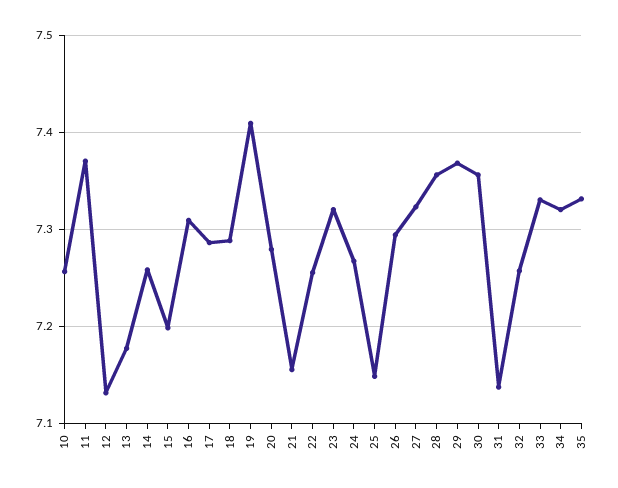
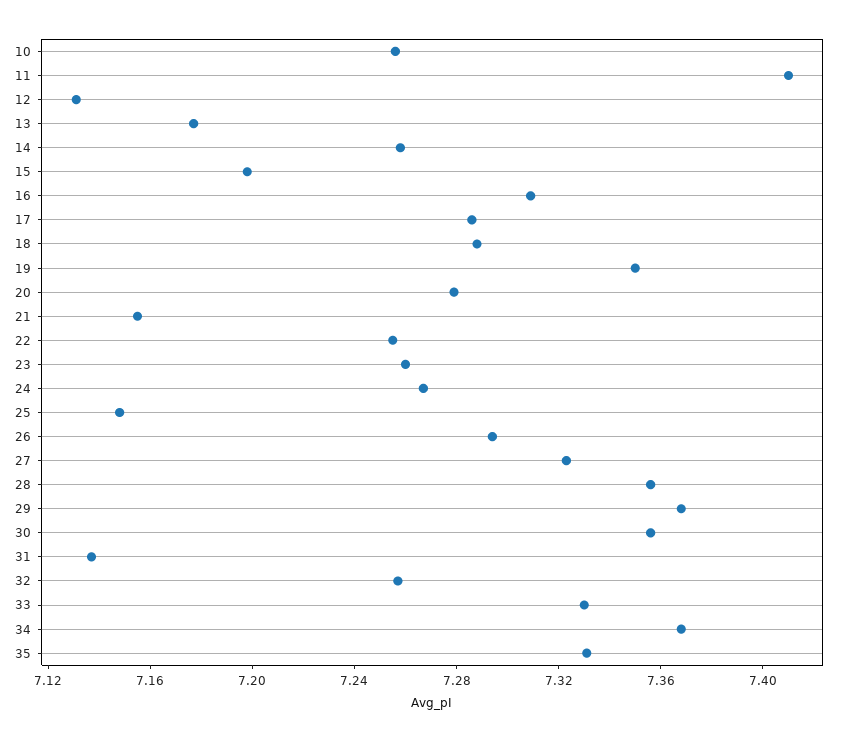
11: 7.37 -> 7.41
19: 7.41 -> 7.35
23: 7.32 -> 7.26
34: 7.32 -> 7.37

